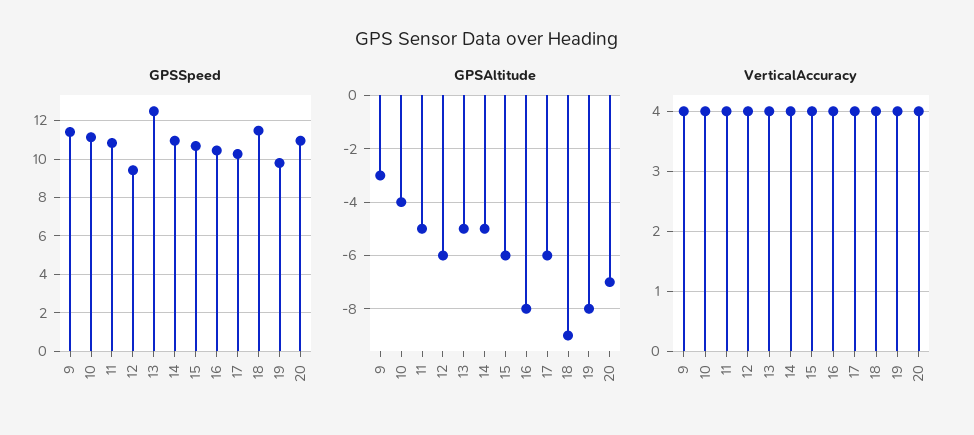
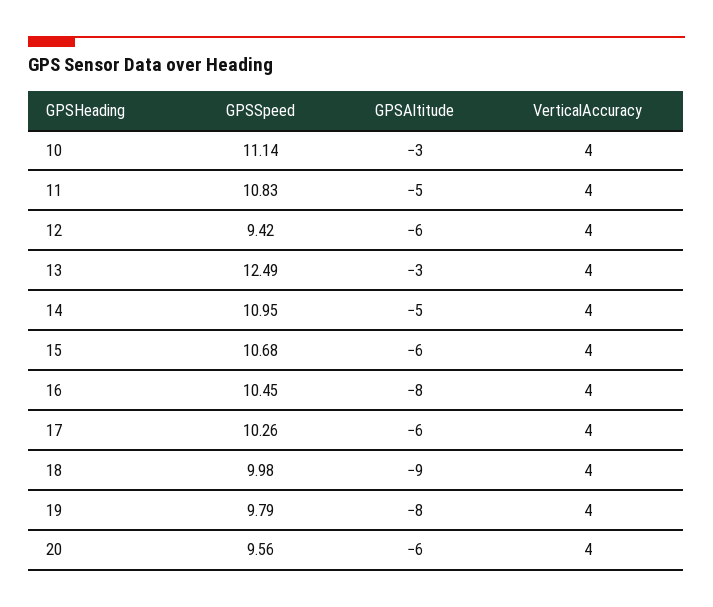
GPSSpeed, 9: 11.5 -> none
GPSSpeed, 18: 11.5 -> 9.98
GPSSpeed, 20: 11 -> 9.56
GPSAltitude, 9: -3 -> none
GPSAltitude, 10: -4 -> -3
GPSAltitude, 13: -5 -> -3
GPSAltitude, 20: -7 -> -6
VerticalAccuracy, 9: 4 -> none

